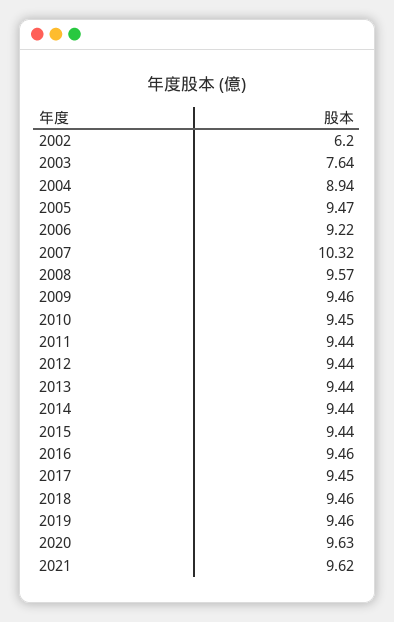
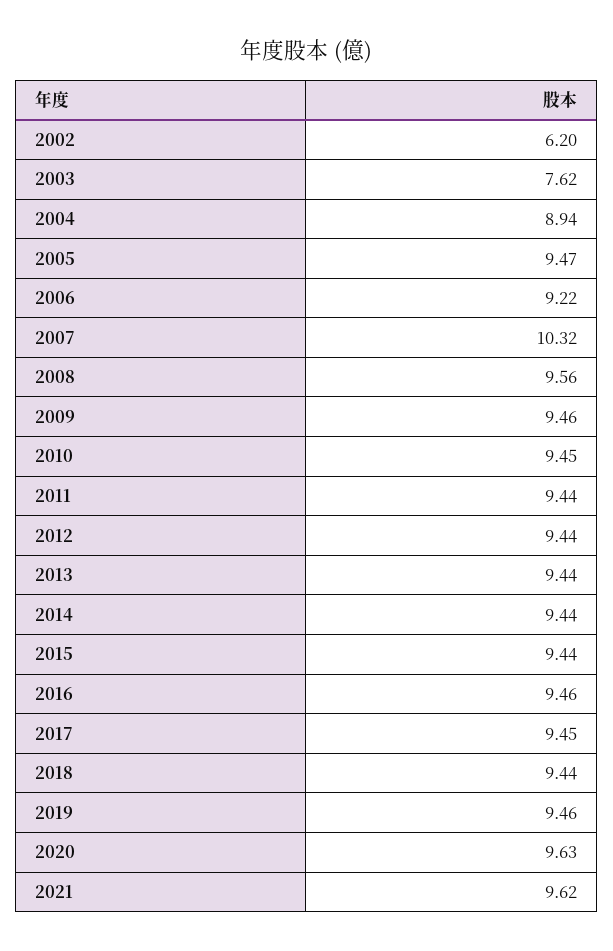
2003: 7.64 -> 7.62
2008: 9.57 -> 9.56
2018: 9.46 -> 9.44

